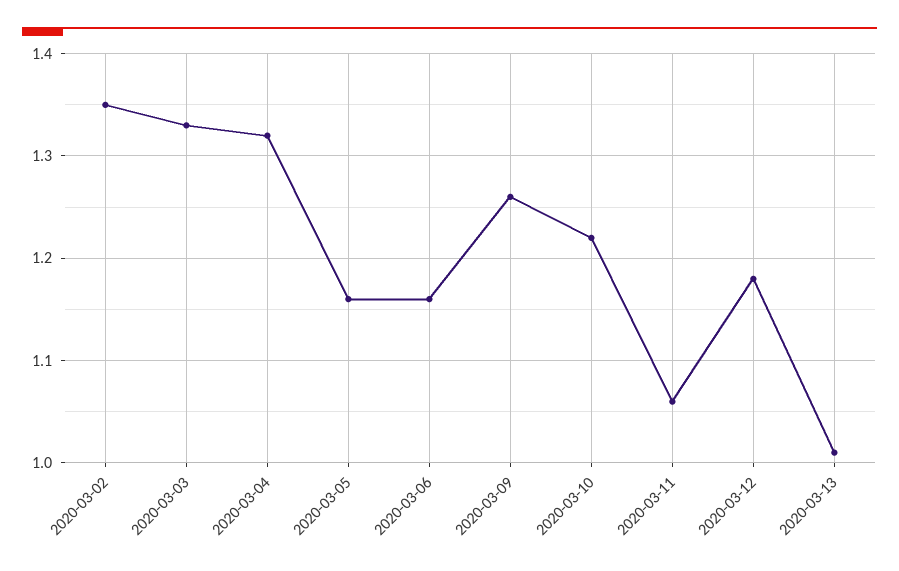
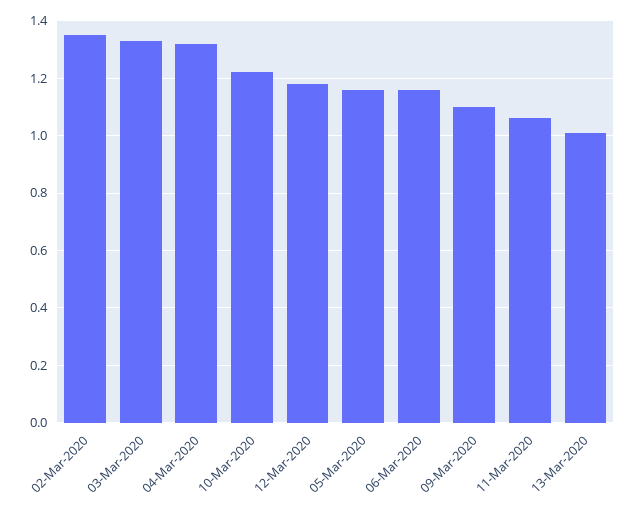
2020-03-09: 1.26 -> 1.1

